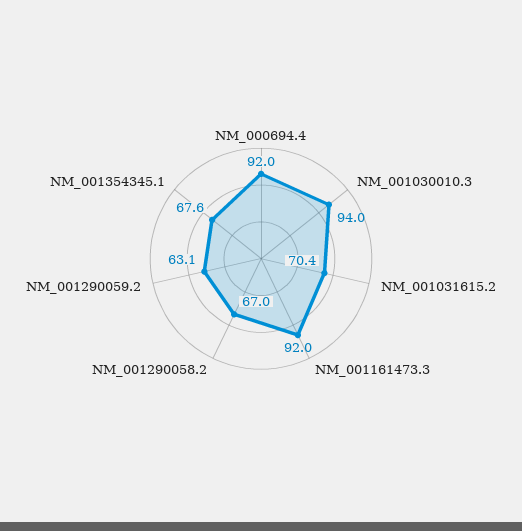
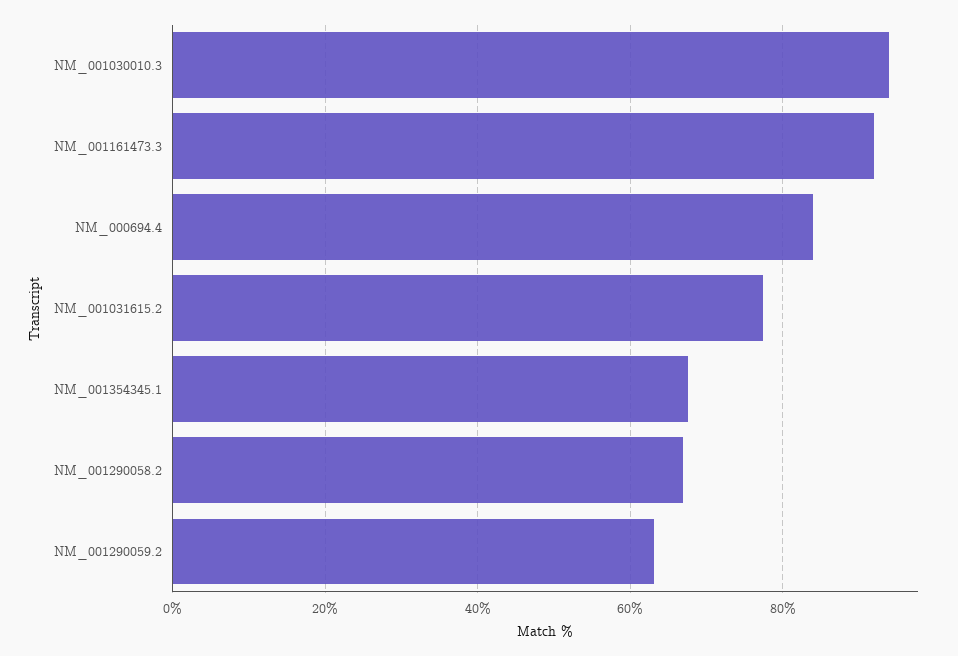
NM_000694.4: 92 -> 84
NM_001031615.2: 70.4 -> 78

